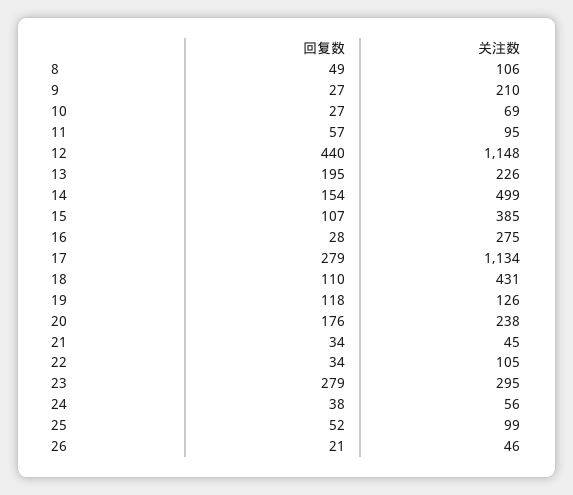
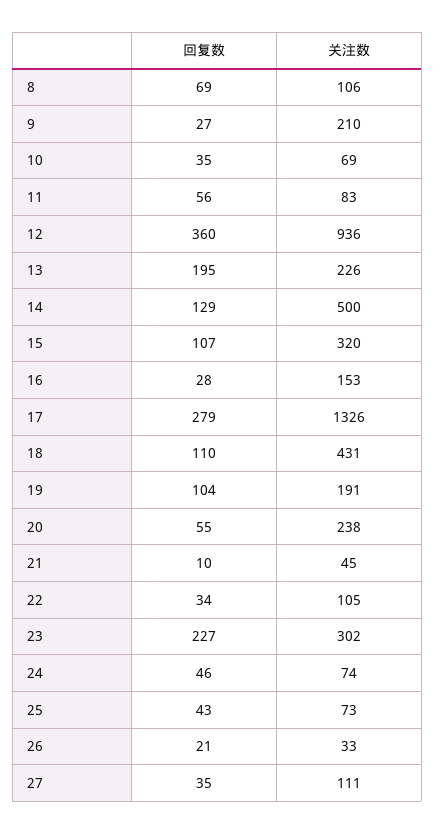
回复数, 8: 49 -> 69
回复数, 10: 27 -> 35
回复数, 11: 57 -> 56
关注数, 11: 95 -> 83
回复数, 12: 440 -> 360
关注数, 12: 1148 -> 936
回复数, 14: 154 -> 129
关注数, 14: 499 -> 500
关注数, 15: 385 -> 320
关注数, 16: 275 -> 153
关注数, 17: 1134 -> 1326
回复数, 19: 118 -> 104
关注数, 19: 126 -> 191
回复数, 20: 176 -> 55
回复数, 21: 34 -> 10
回复数, 23: 279 -> 227
关注数, 23: 295 -> 302
回复数, 24: 38 -> 46
关注数, 24: 56 -> 74
回复数, 25: 52 -> 43
关注数, 25: 99 -> 73
关注数, 26: 46 -> 33
回复数, 27: none -> 35
关注数, 27: none -> 111

